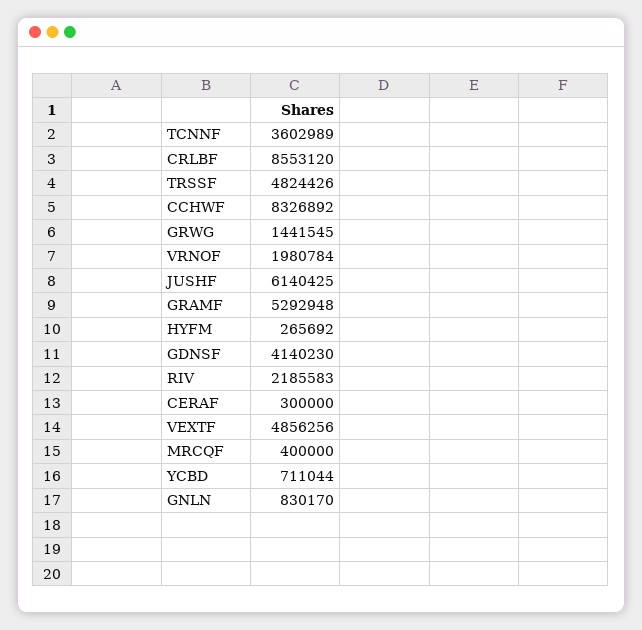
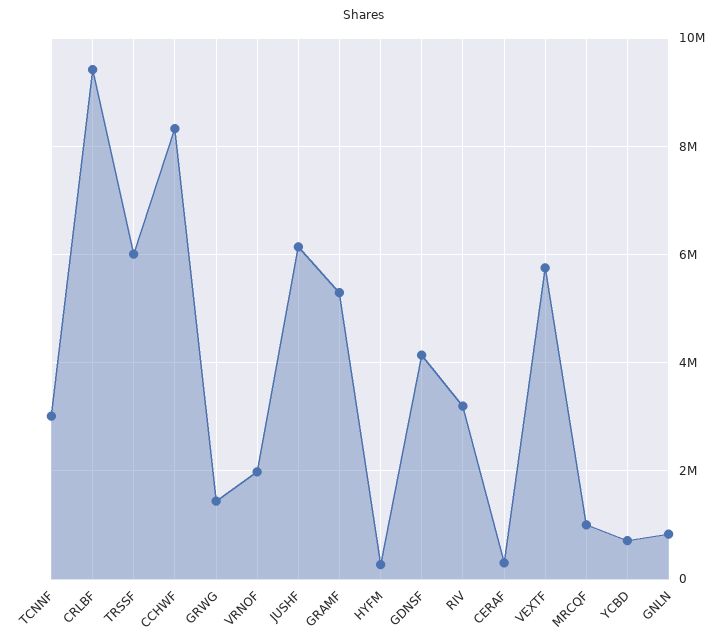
TCNNF: 3602989 -> 3000000
CRLBF: 8553120 -> 9400000
TRSSF: 4824426 -> 6000000
RIV: 2185583 -> 3200000
VEXTF: 4856256 -> 5800000
MRCQF: 400000 -> 1000000

